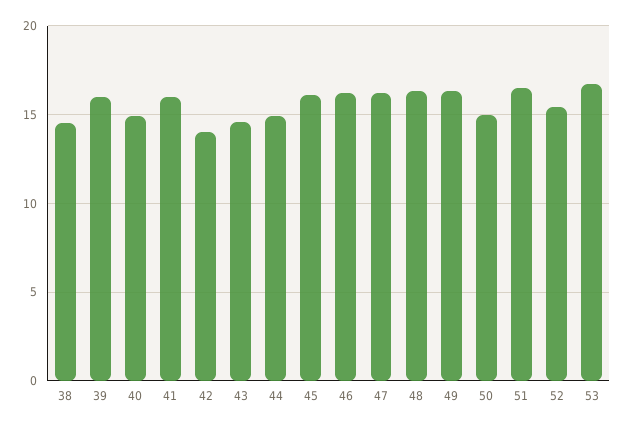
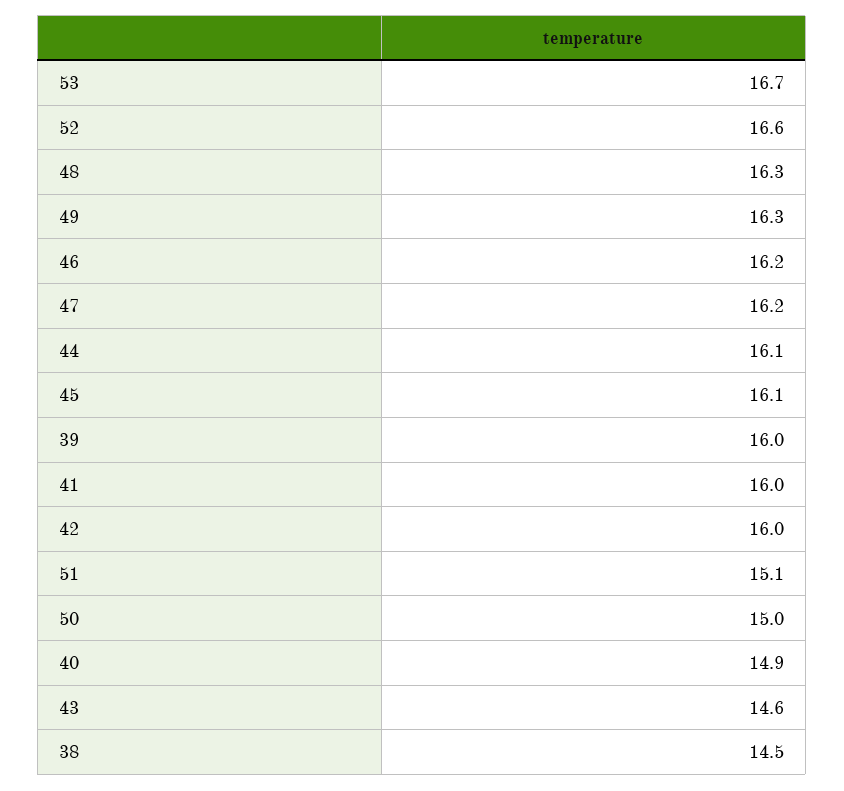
42: 14 -> 16
44: 15 -> 16.1
51: 16.5 -> 15.1
52: 15.5 -> 16.6

